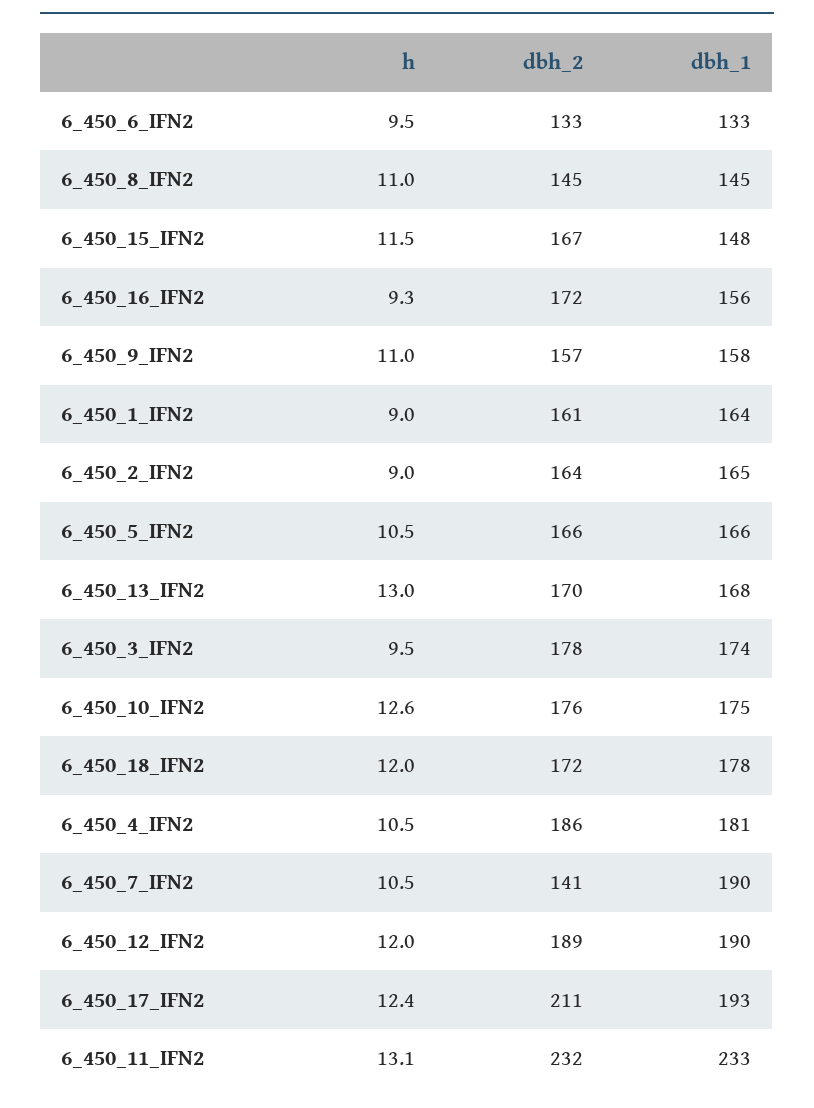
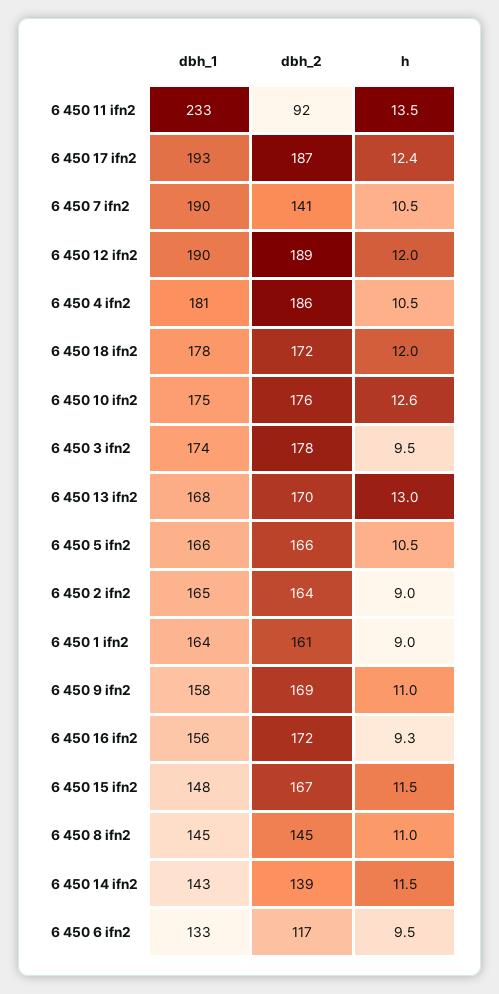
dbh_2, 6_450_6_IFN2: 133 -> 117
dbh_2, 6_450_9_IFN2: 157 -> 169
dbh_2, 6_450_17_IFN2: 211 -> 187
h, 6_450_11_IFN2: 13.1 -> 13.5
dbh_2, 6_450_11_IFN2: 232 -> 92
dbh_1, 6 450 14 ifn2: none -> 143
dbh_2, 6 450 14 ifn2: none -> 139
h, 6 450 14 ifn2: none -> 11.5

